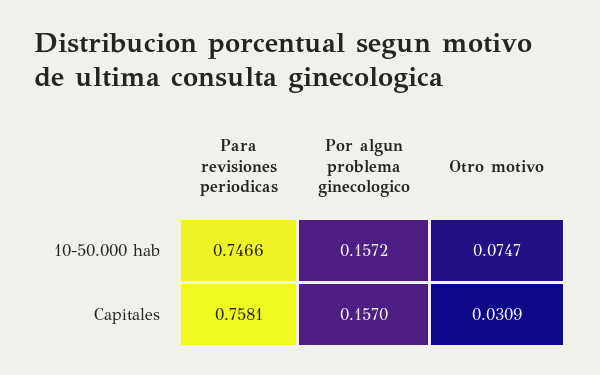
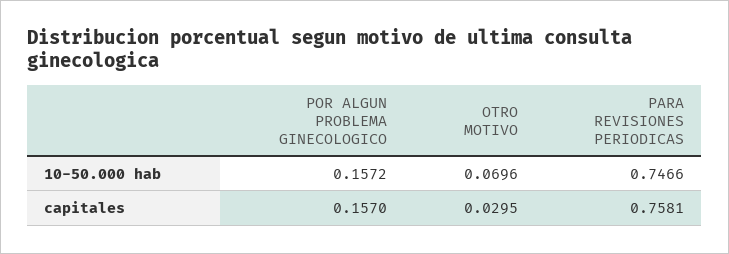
Otro motivo, 10-50.000 hab: 0.0747 -> 0.0696
Otro motivo, Capitales: 0.0309 -> 0.0295

